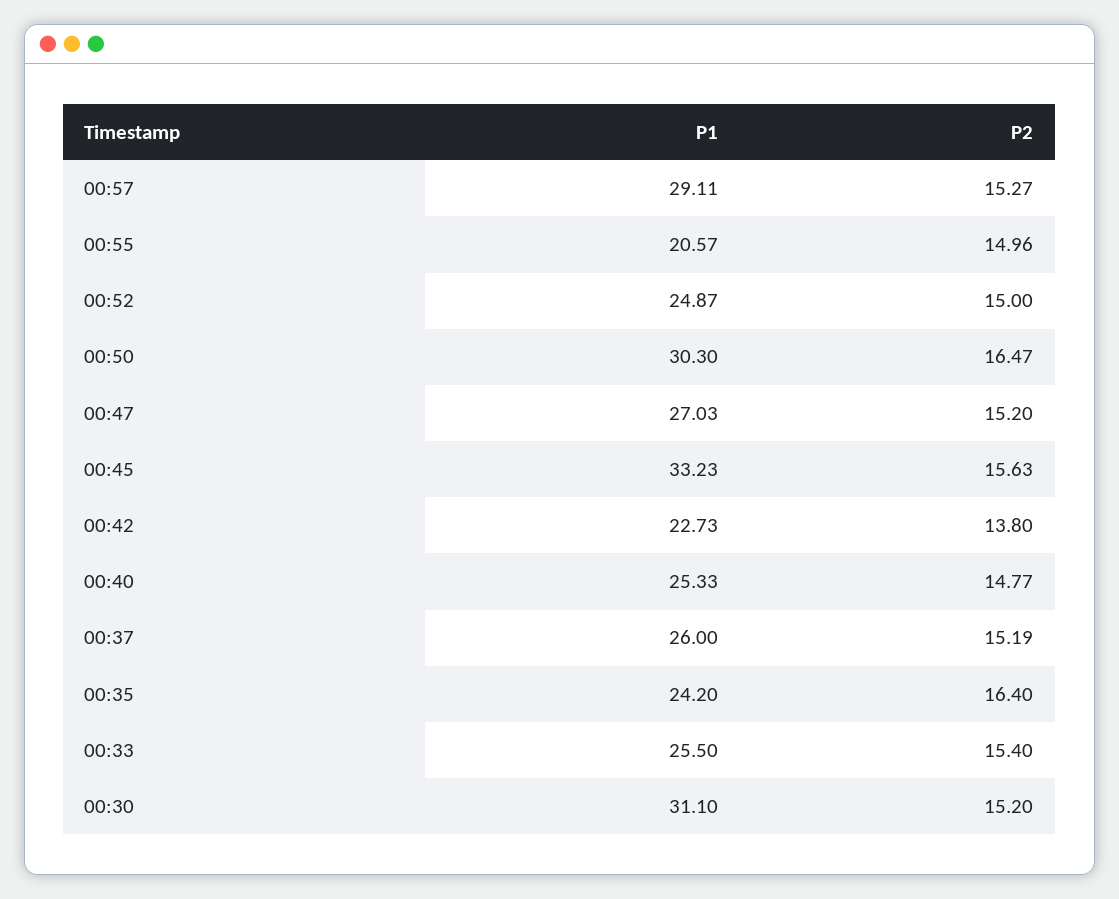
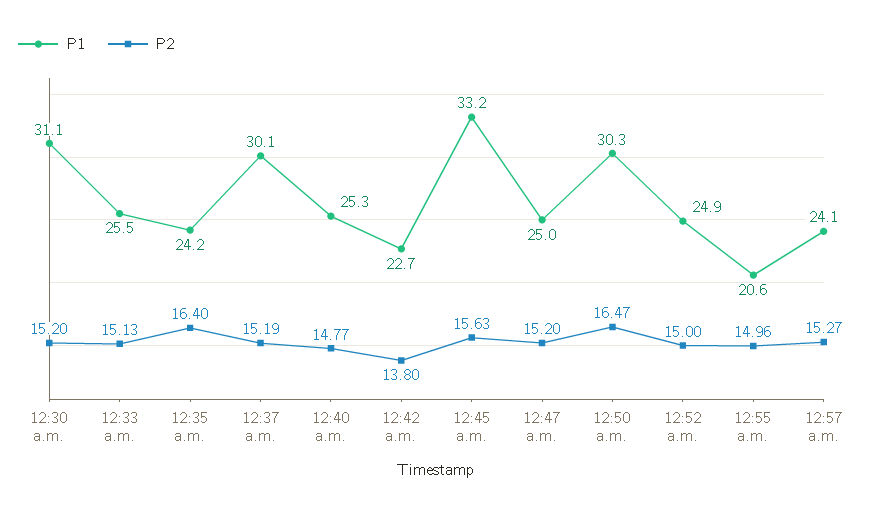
P1, 00:57: 29.11 -> 24.1
P1, 00:47: 27.03 -> 25
P1, 00:37: 26 -> 30.1
P2, 00:33: 15.4 -> 15.13

